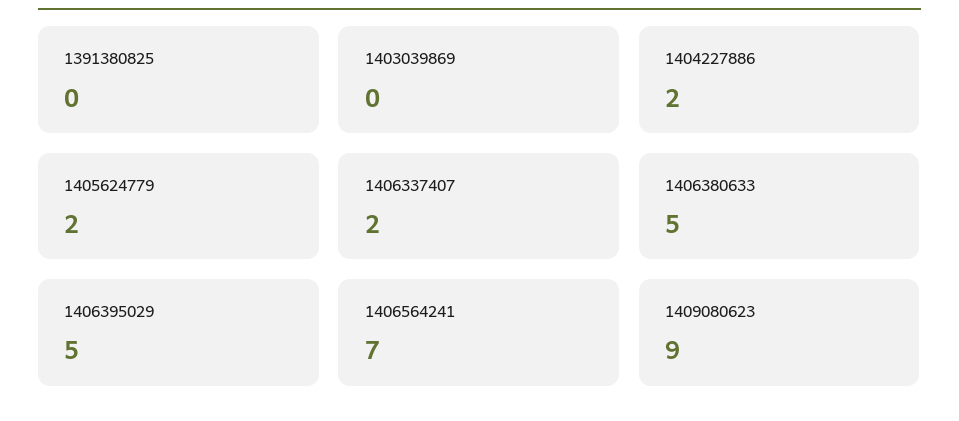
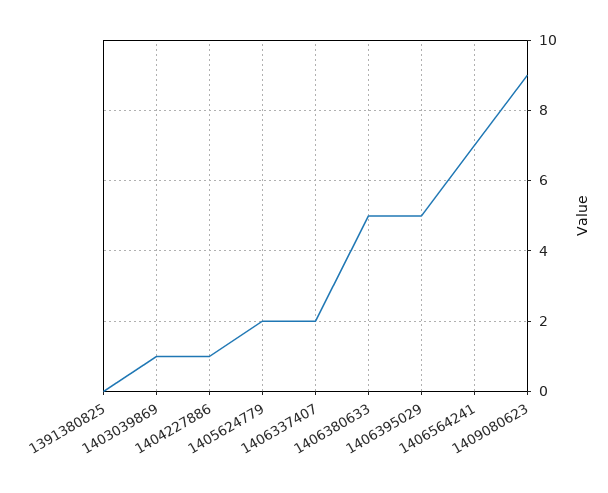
1403039869: 0 -> 1
1404227886: 2 -> 1

